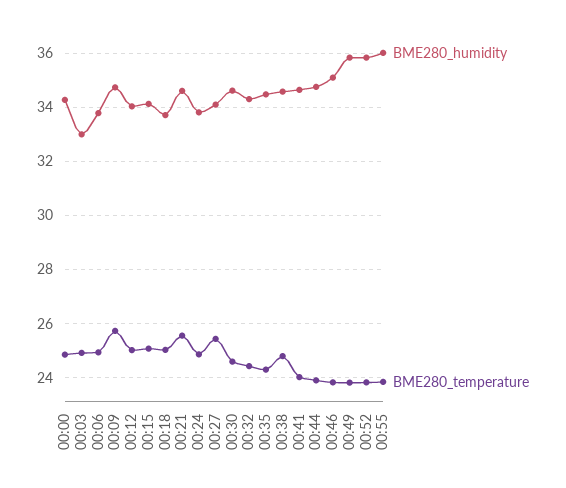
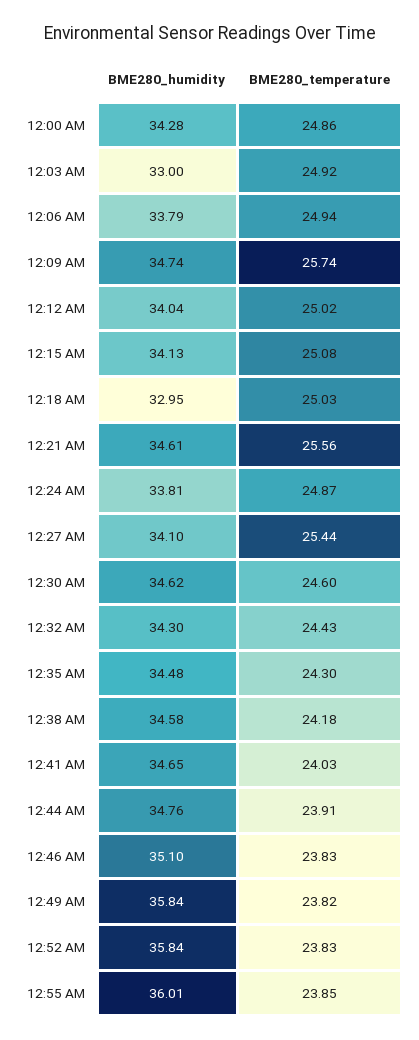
BME280_humidity, 00:18: 33.75 -> 32.95
BME280_temperature, 00:38: 24.75 -> 24.18

